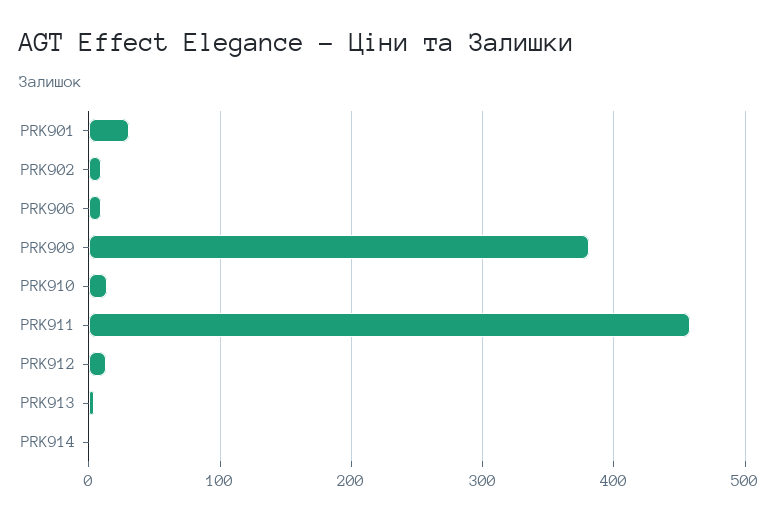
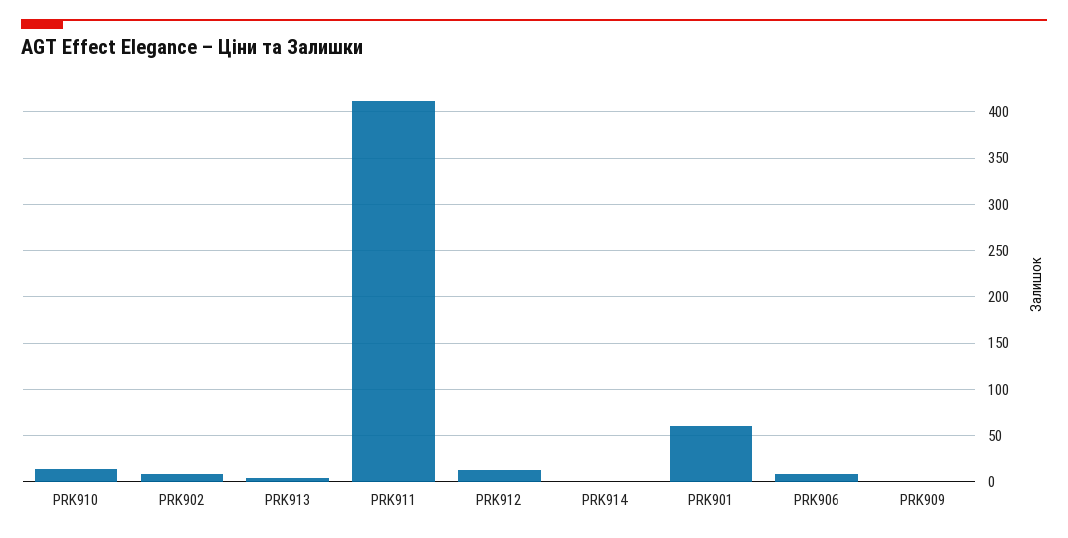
PRK901: 30 -> 60
PRK909: 380 -> 0
PRK911: 460 -> 410

